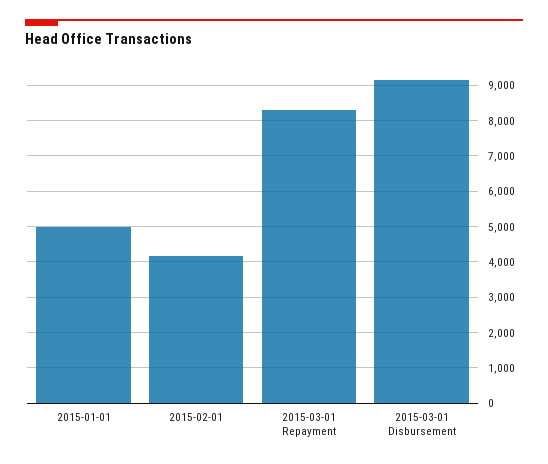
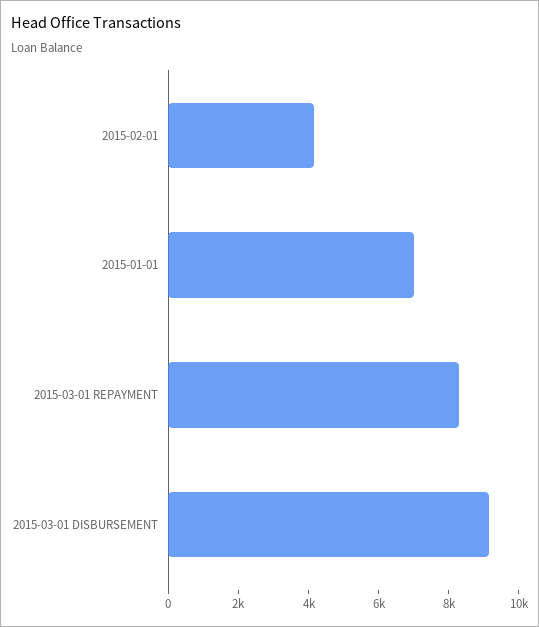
2015-01-01: 5000 -> 7000

